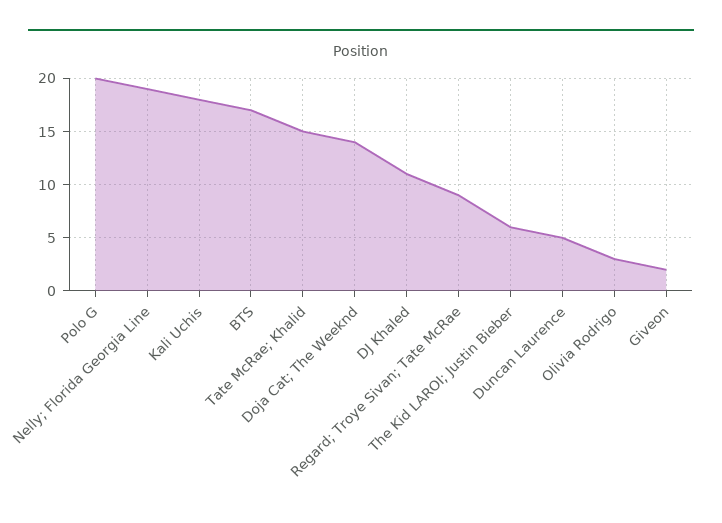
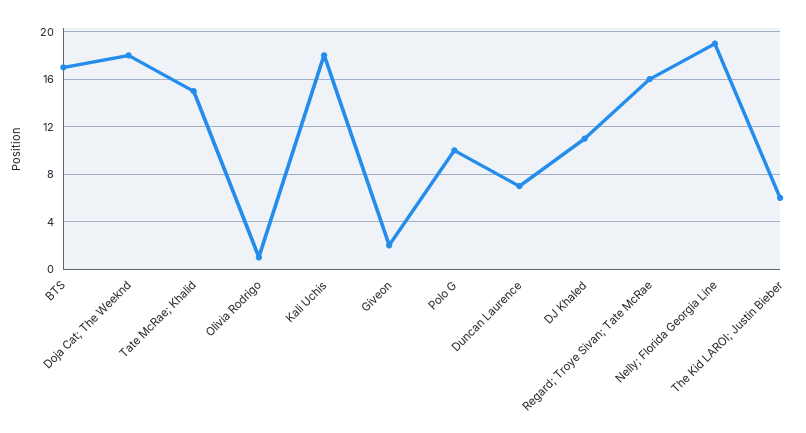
Polo G: 20 -> 10
Doja Cat; The Weeknd: 14 -> 18
Regard; Troye Sivan; Tate McRae: 9 -> 16
Duncan Laurence: 5 -> 7
Olivia Rodrigo: 3 -> 1

